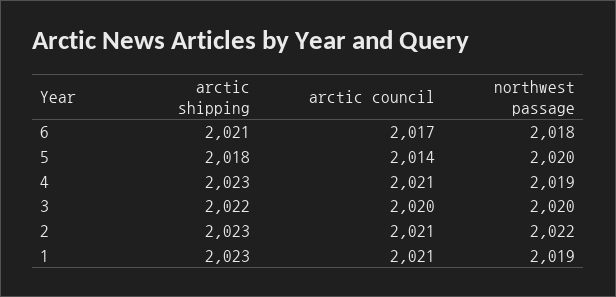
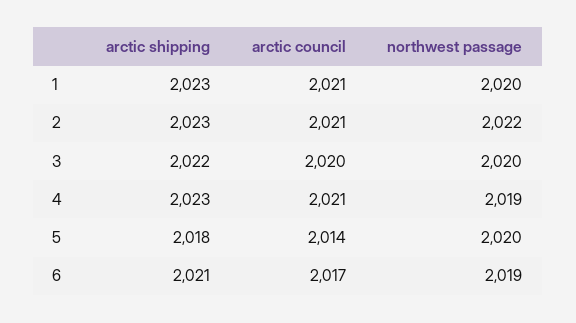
northwest passage, 6: 2018 -> 2019
northwest passage, 1: 2019 -> 2020

